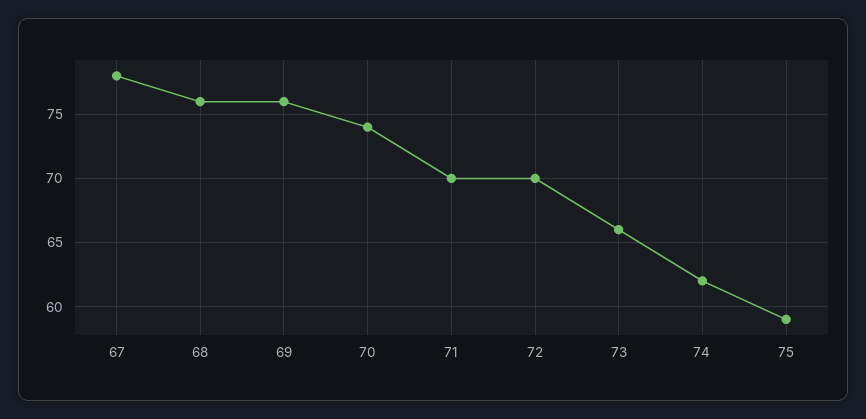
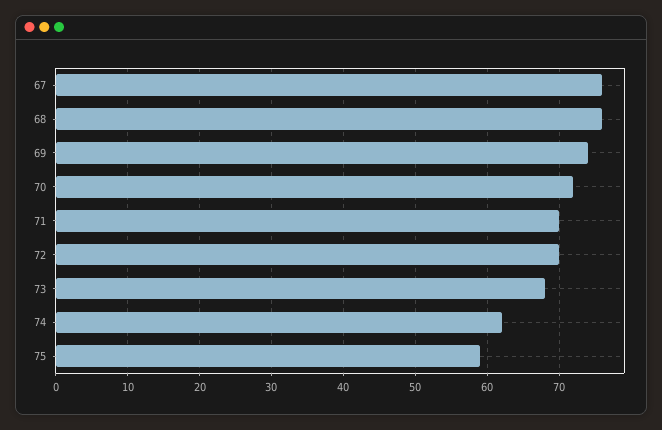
67: 78 -> 76
69: 76 -> 74
70: 74 -> 72
73: 66 -> 68

